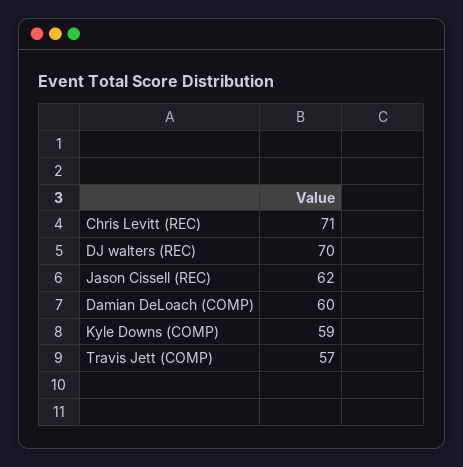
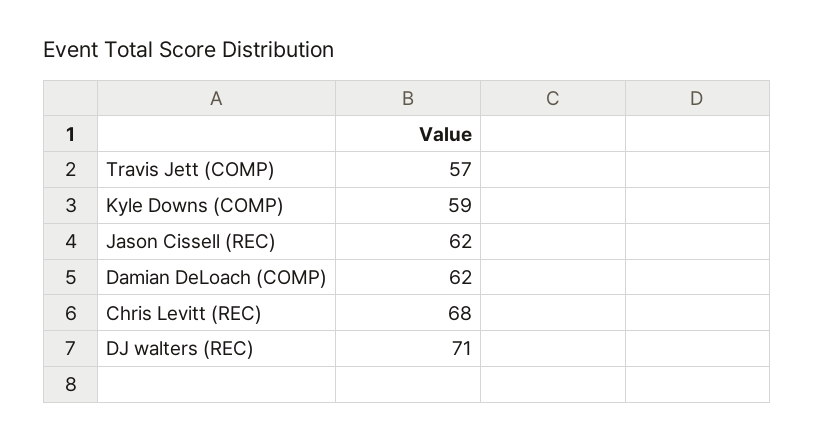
Chris Levitt (REC): 71 -> 68
DJ walters (REC): 70 -> 71
Damian DeLoach (COMP): 60 -> 62

